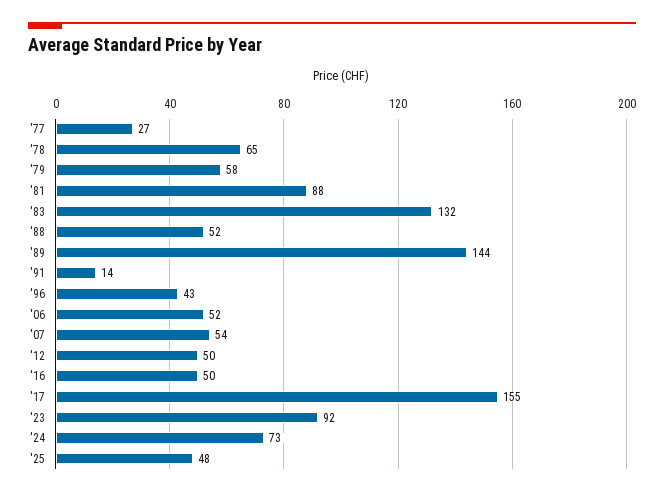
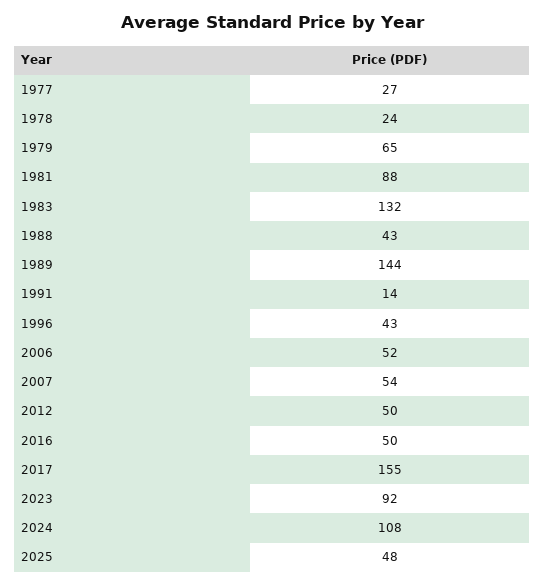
'78: 65 -> 24
'79: 58 -> 65
'88: 52 -> 43
'24: 73 -> 108

